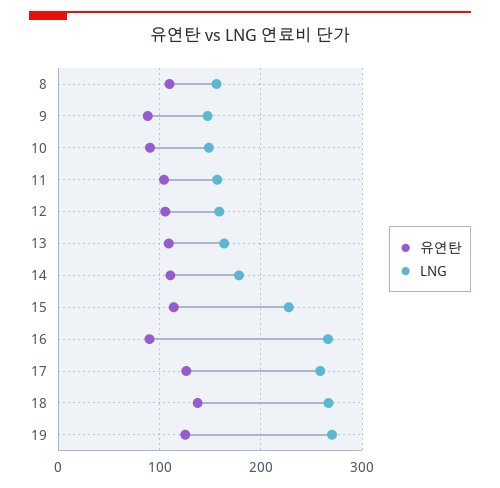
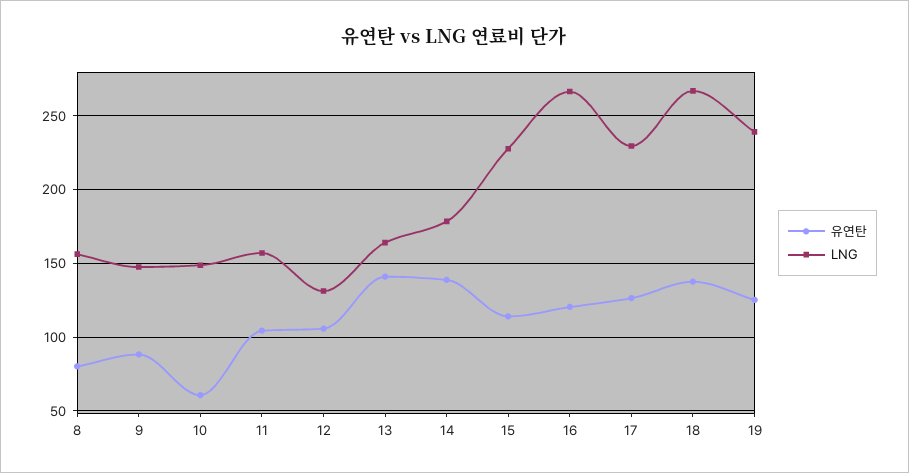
유연탄, 8: 110 -> 80
유연탄, 10: 90 -> 60
LNG, 12: 160 -> 130
유연탄, 13: 110 -> 140
유연탄, 14: 110 -> 140
유연탄, 16: 90 -> 120
LNG, 17: 260 -> 230
LNG, 19: 270 -> 240

